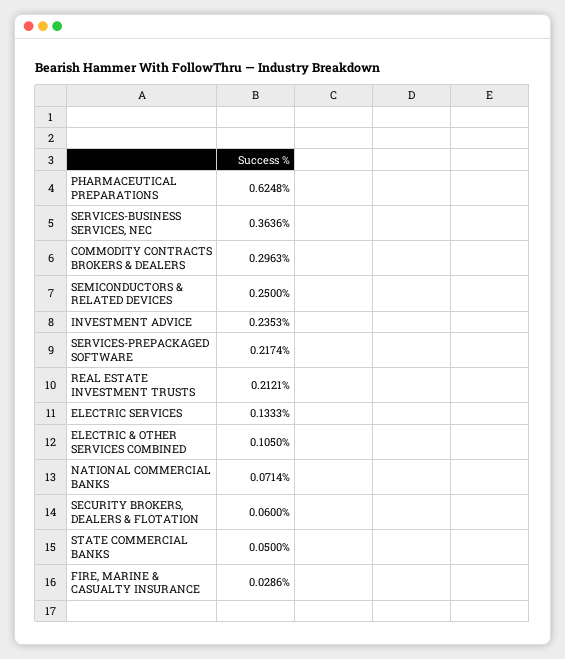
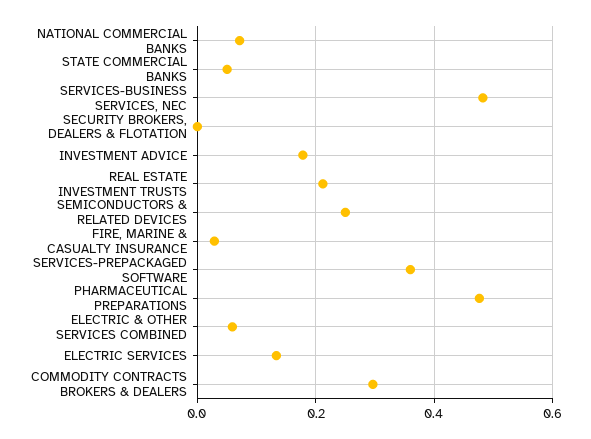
PHARMACEUTICAL PREPARATIONS: 0.6248 -> 0.48
SERVICES-BUSINESS SERVICES, NEC: 0.3636 -> 0.48
INVESTMENT ADVICE: 0.2353 -> 0.18
SERVICES-PREPACKAGED SOFTWARE: 0.2174 -> 0.36
ELECTRIC & OTHER SERVICES COMBINED: 0.105 -> 0.06
SECURITY BROKERS, DEALERS & FLOTATION: 0.06 -> 0

